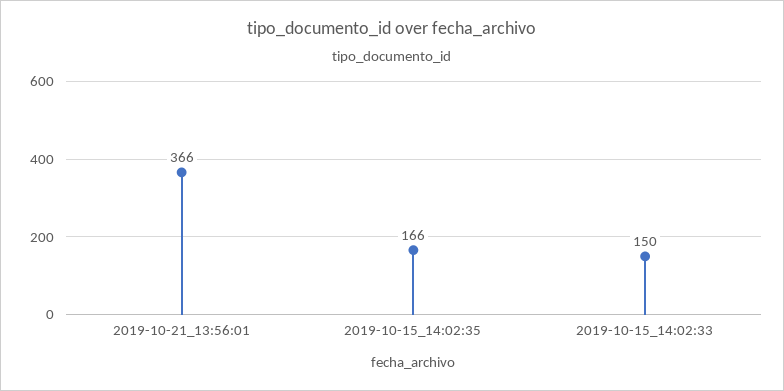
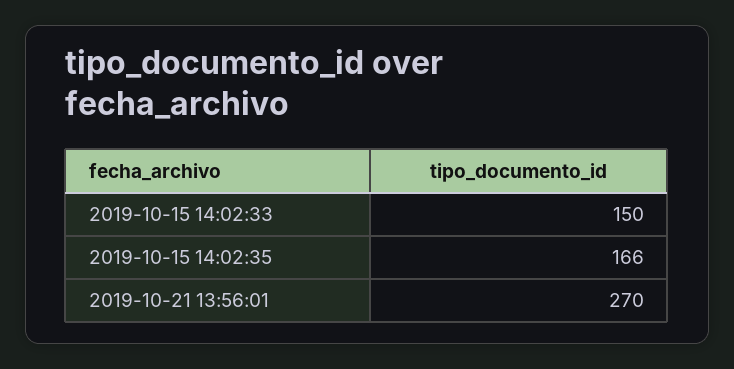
2019-10-21_13:56:01: 366 -> 270

